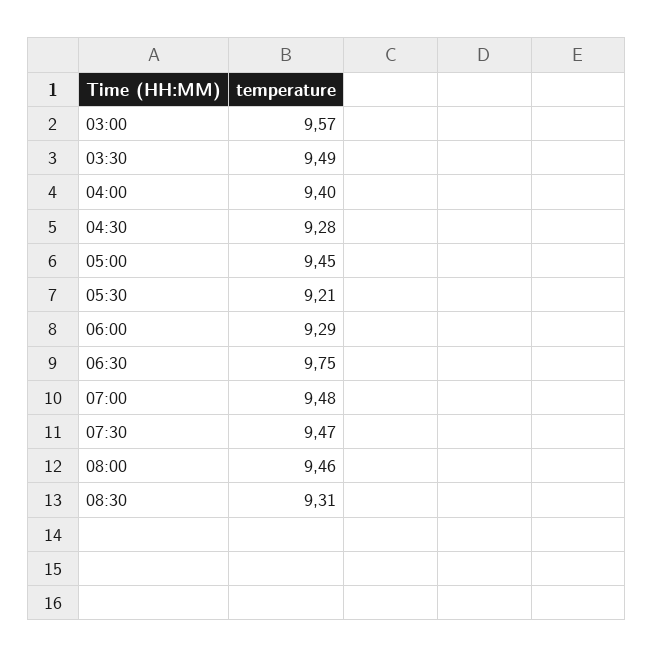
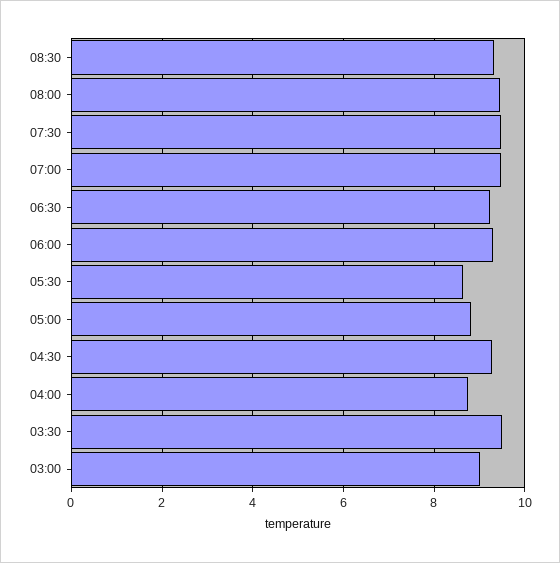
03:00: 9.57 -> 9
04:00: 9.4 -> 8.8
05:00: 9.45 -> 8.8
05:30: 9.21 -> 8.6
06:30: 9.75 -> 9.2

